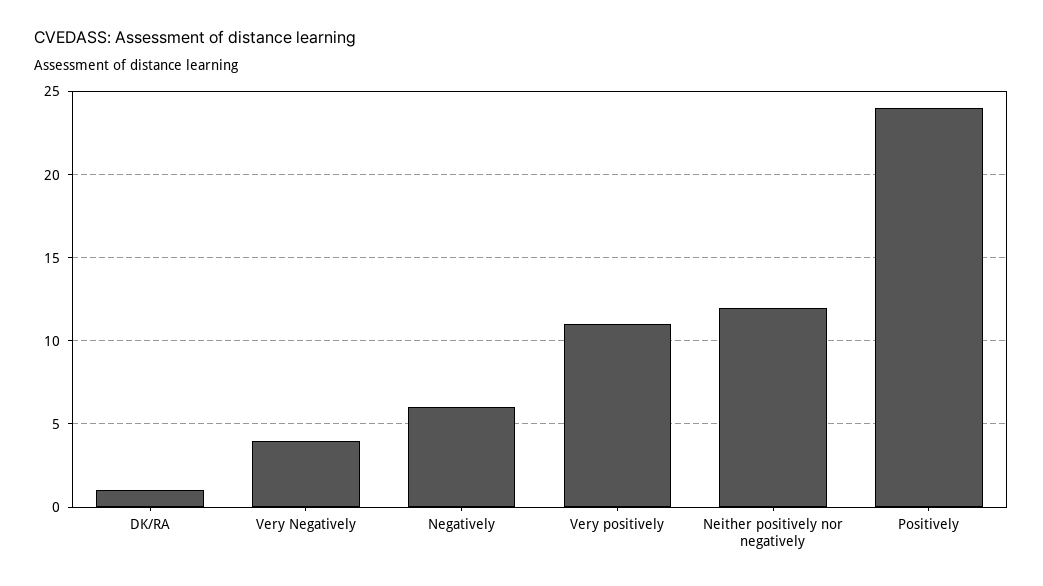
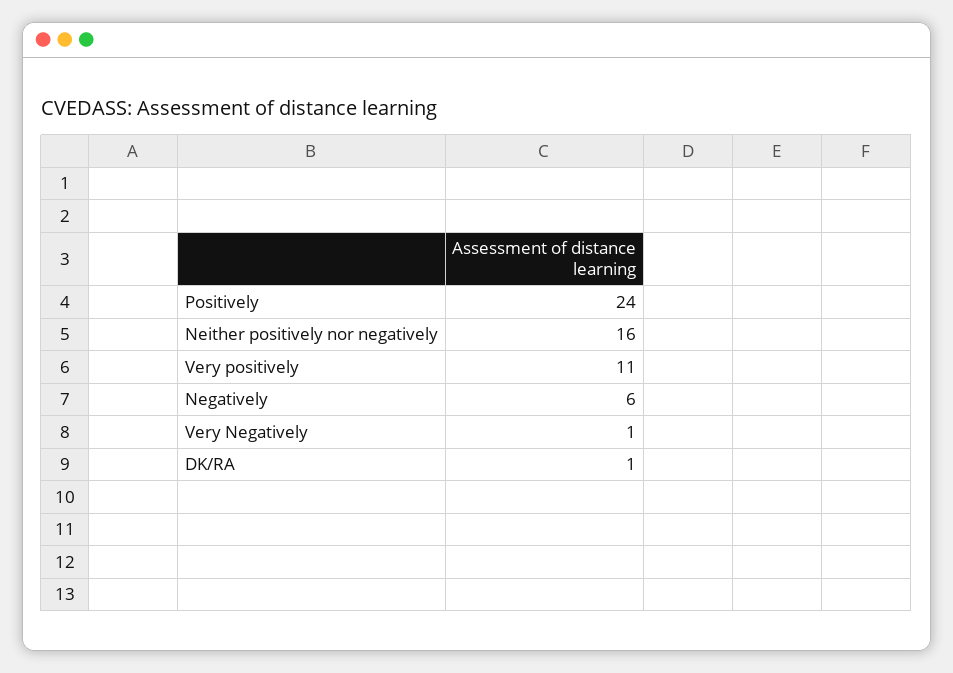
Very Negatively: 4 -> 1
Neither positively nor negatively: 12 -> 16

